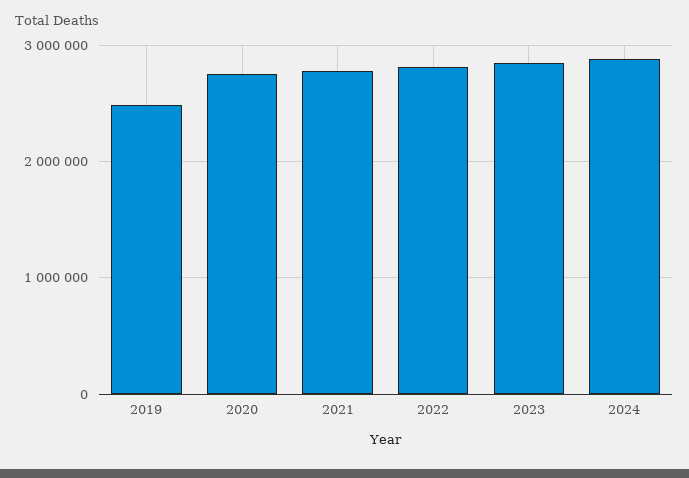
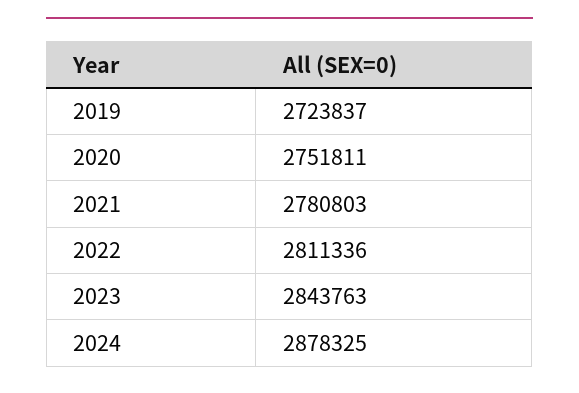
2019: 2500000 -> 2723837

